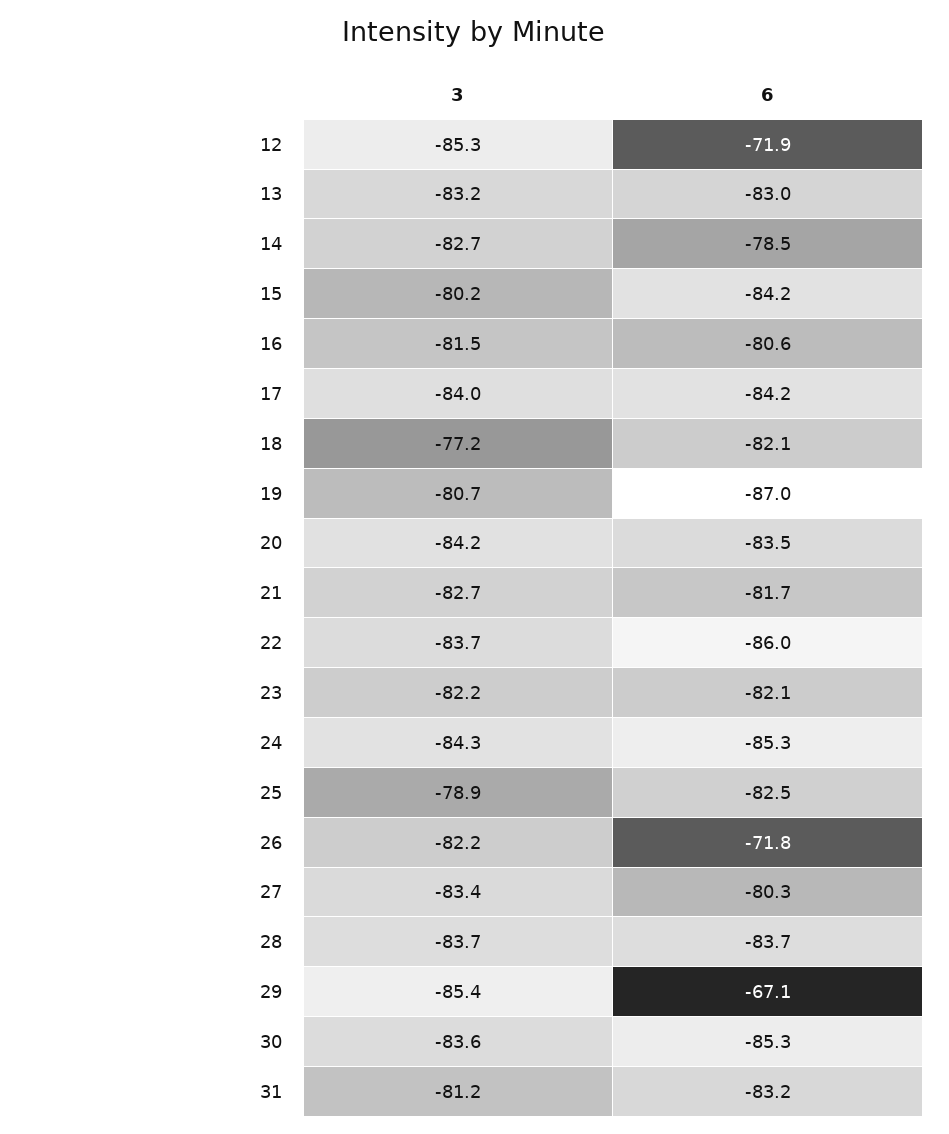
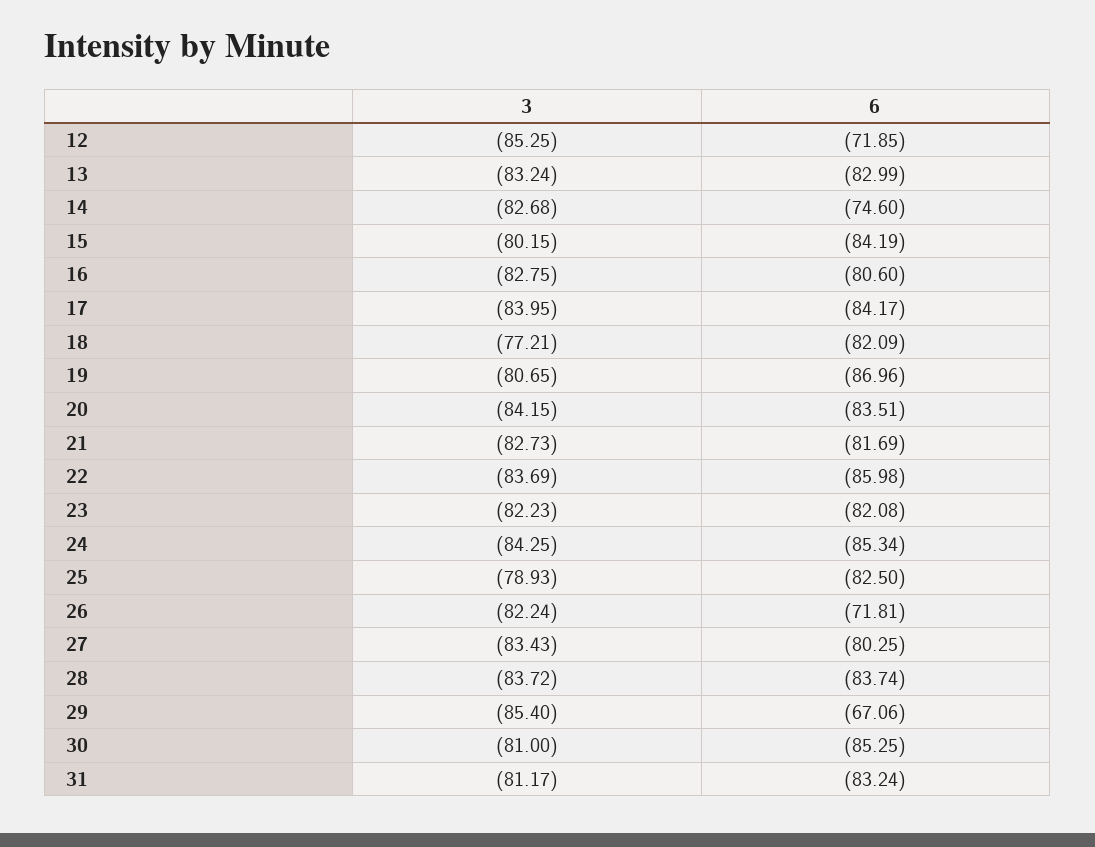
6, 14: -78.5 -> -74.6
3, 16: -81.5 -> -82.75
3, 30: -83.6 -> -81

